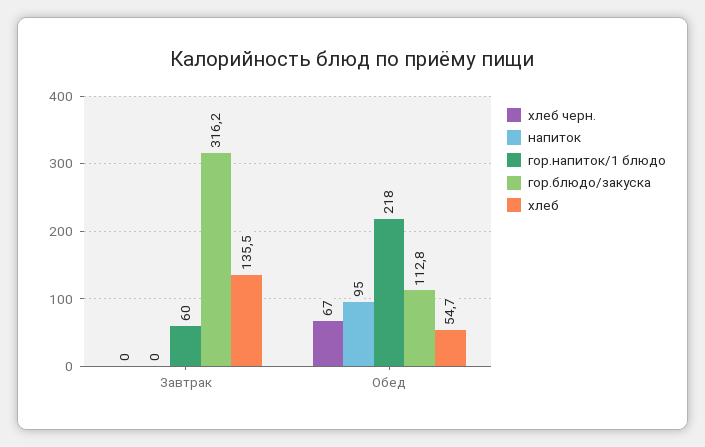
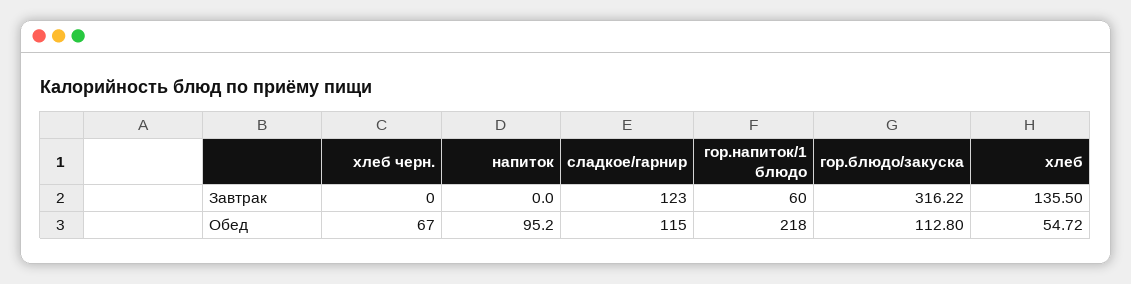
сладкое/гарнир, Завтрак: none -> 123
сладкое/гарнир, Обед: none -> 115

